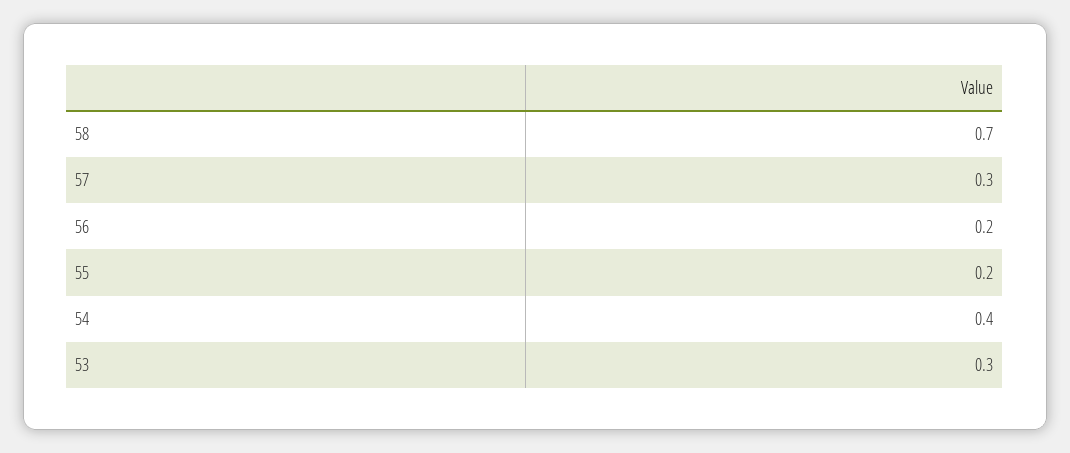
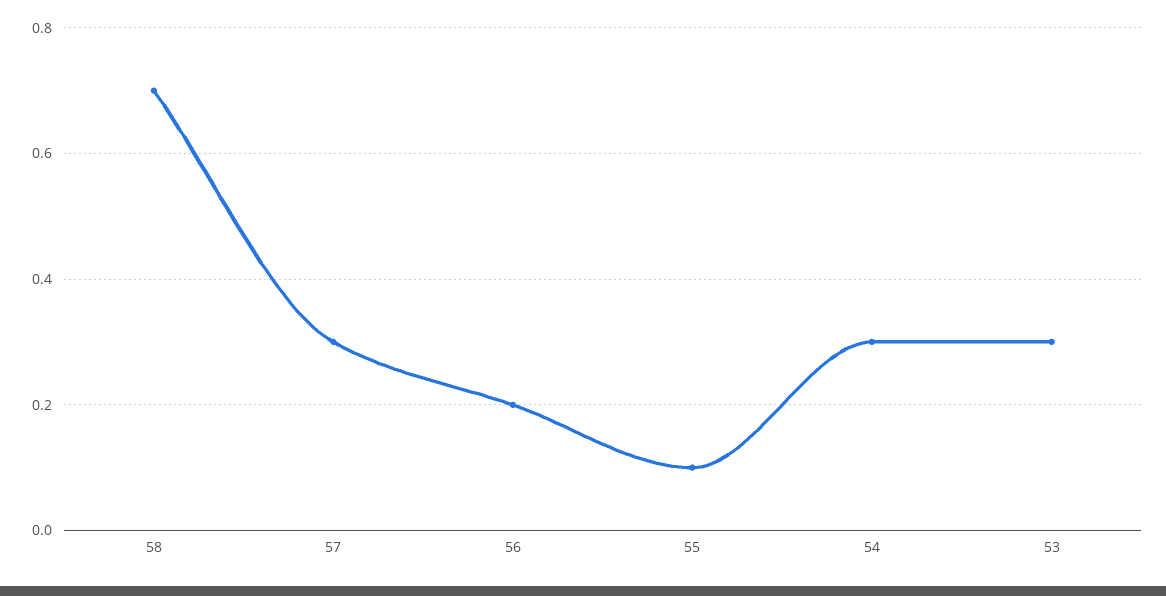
55: 0.2 -> 0.1
54: 0.4 -> 0.3

